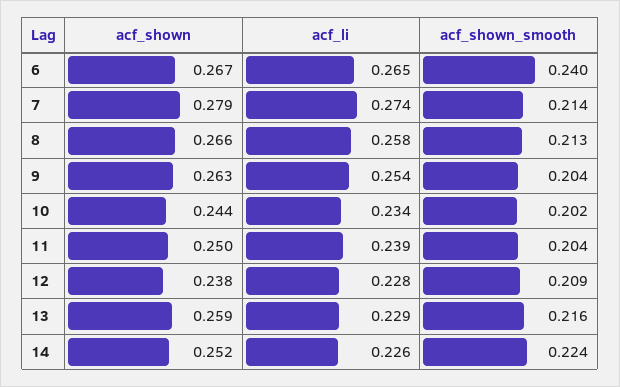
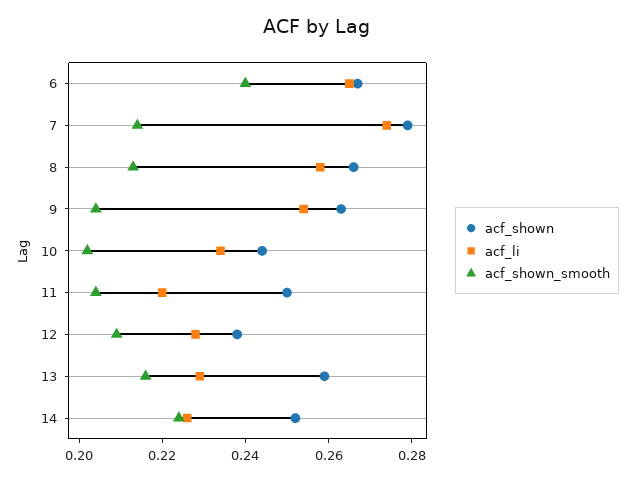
acf_li, 11: 0.239 -> 0.22

